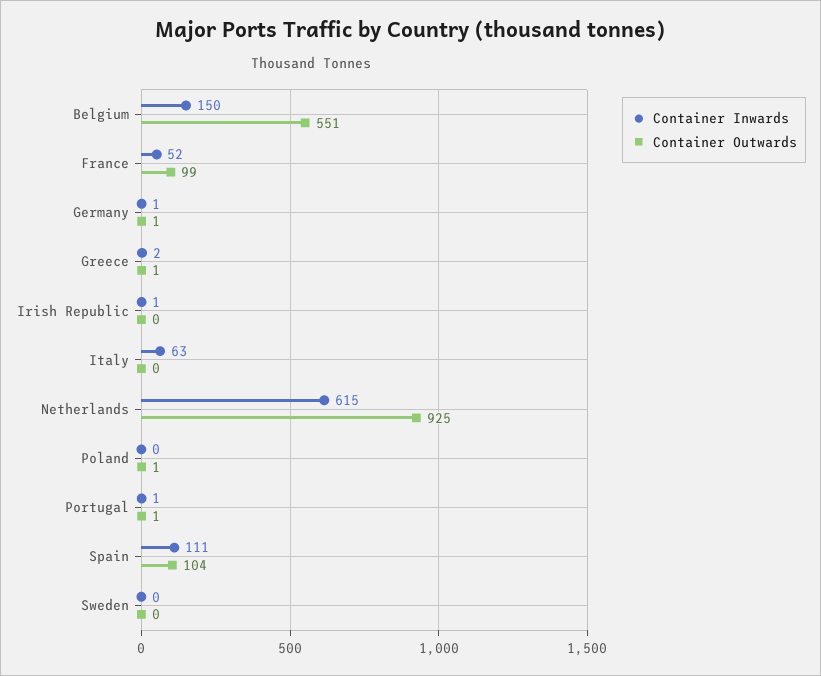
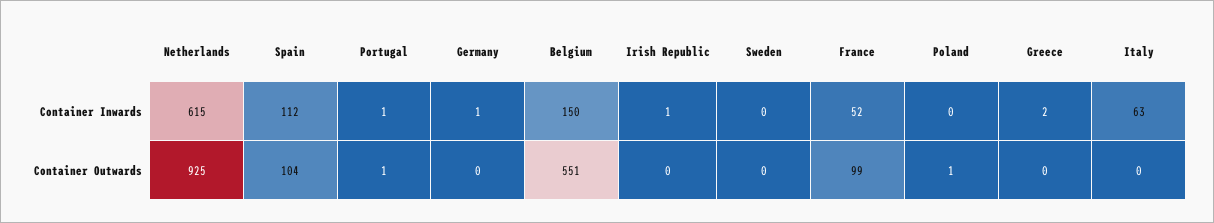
Container Outwards, Germany: 1 -> 0
Container Outwards, Greece: 1 -> 0
Container Inwards, Spain: 111 -> 112

